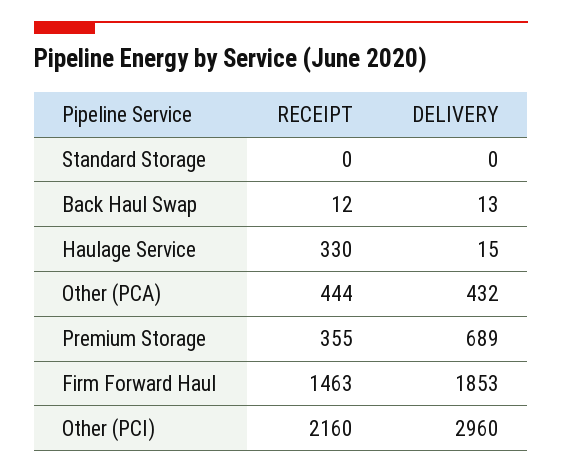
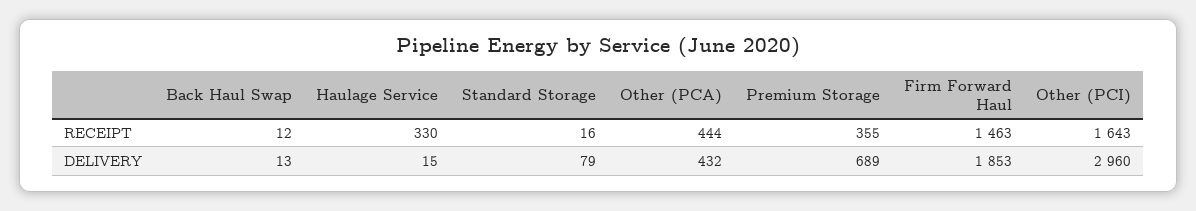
RECEIPT, Standard Storage: 0 -> 16
DELIVERY, Standard Storage: 0 -> 79
RECEIPT, Other (PCI): 2160 -> 1643

